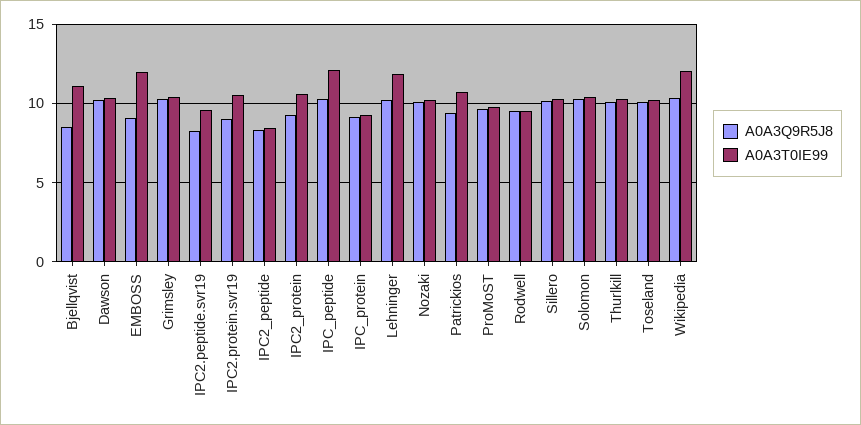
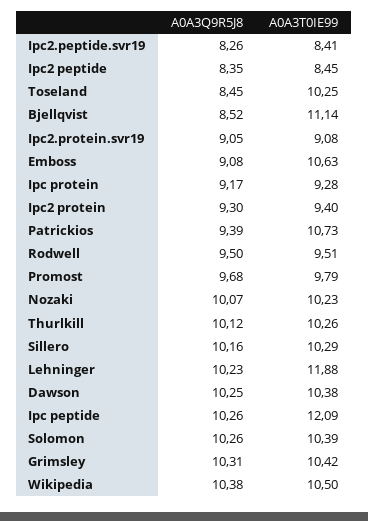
A0A3T0IE99, EMBOSS: 12 -> 10.63
A0A3T0IE99, IPC2.peptide.svr19: 9.5 -> 8.41
A0A3T0IE99, IPC2.protein.svr19: 10.5 -> 9.08
A0A3T0IE99, IPC2_protein: 10.5 -> 9.4
A0A3Q9R5J8, Toseland: 10 -> 8.45
A0A3T0IE99, Wikipedia: 12 -> 10.5

